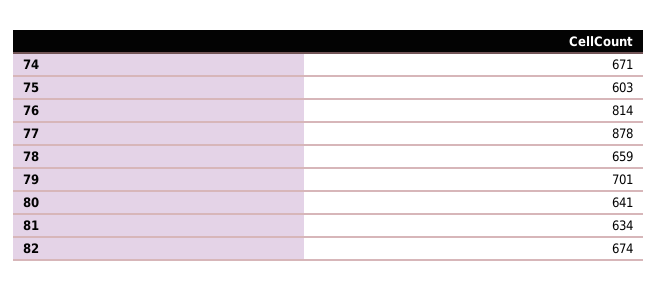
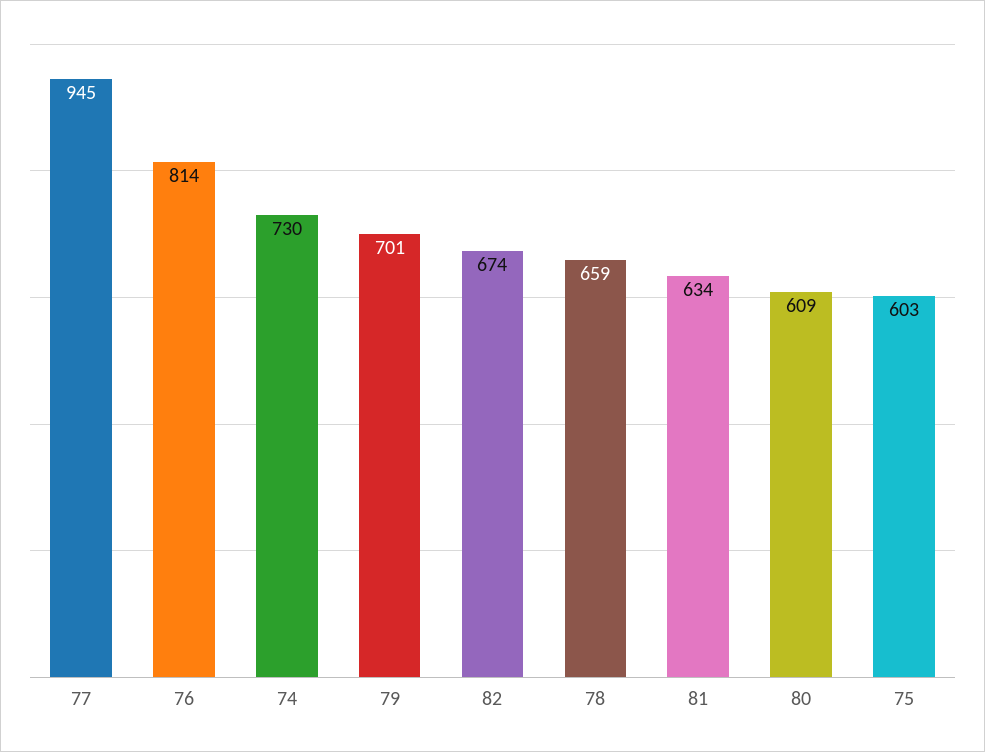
74: 671 -> 730
77: 878 -> 945
80: 641 -> 609

